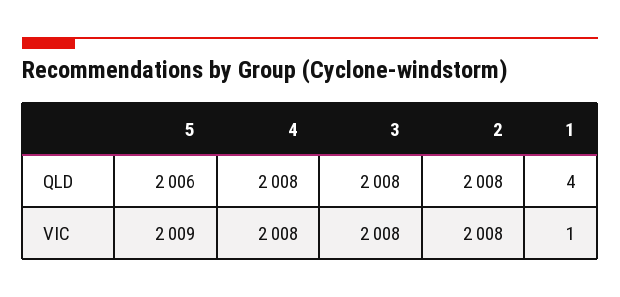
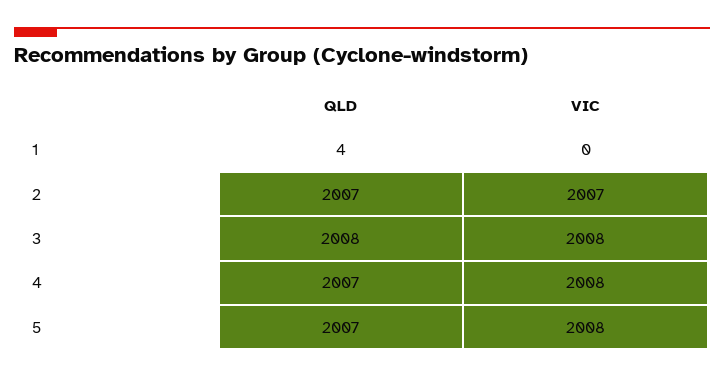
5, QLD: 2006 -> 2007
4, QLD: 2008 -> 2007
2, QLD: 2008 -> 2007
5, VIC: 2009 -> 2008
2, VIC: 2008 -> 2007
1, VIC: 1 -> 0

